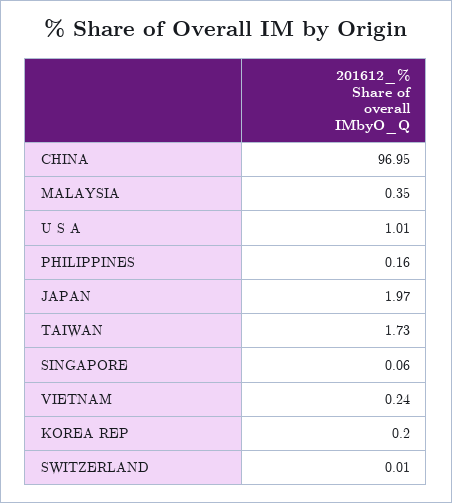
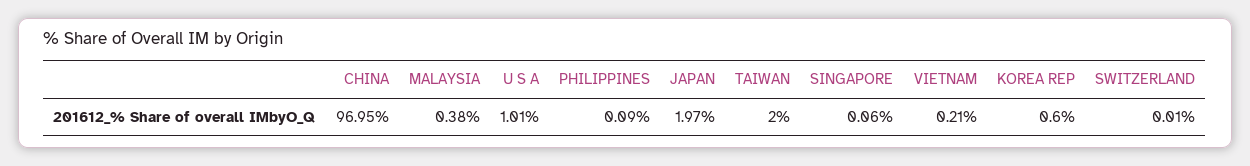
MALAYSIA: 0.35 -> 0.38
PHILIPPINES: 0.16 -> 0.09
TAIWAN: 1.73 -> 2
VIETNAM: 0.24 -> 0.21
KOREA REP: 0.2 -> 0.6

